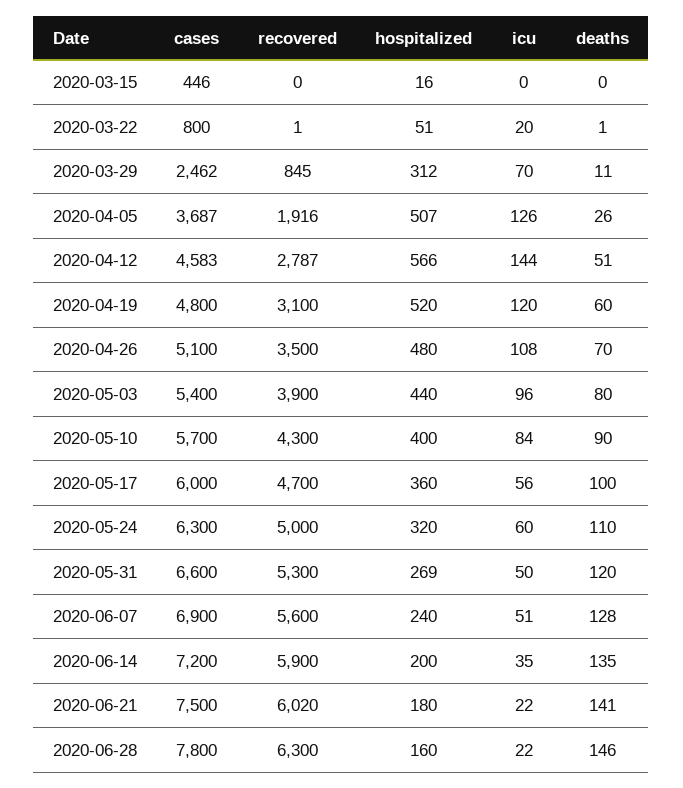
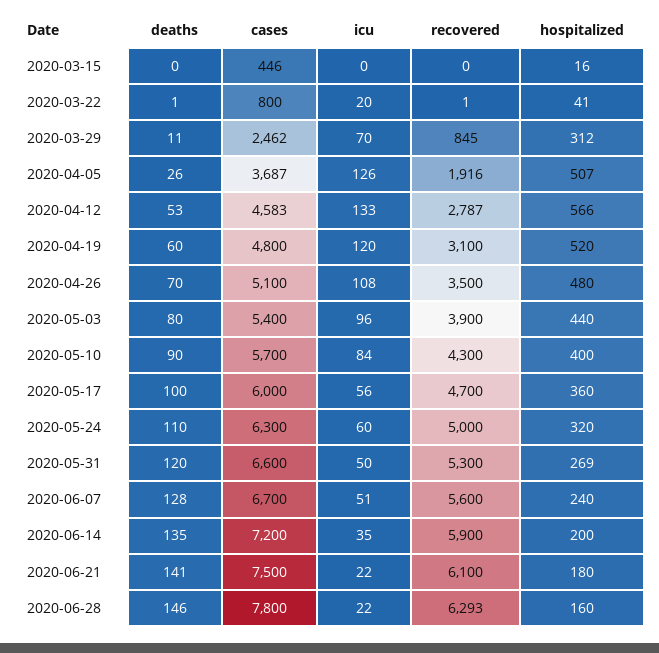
hospitalized, 2020-03-22: 51 -> 41
icu, 2020-04-12: 144 -> 133
deaths, 2020-04-12: 51 -> 53
cases, 2020-06-07: 6900 -> 6700
recovered, 2020-06-21: 6020 -> 6100
recovered, 2020-06-28: 6300 -> 6293

